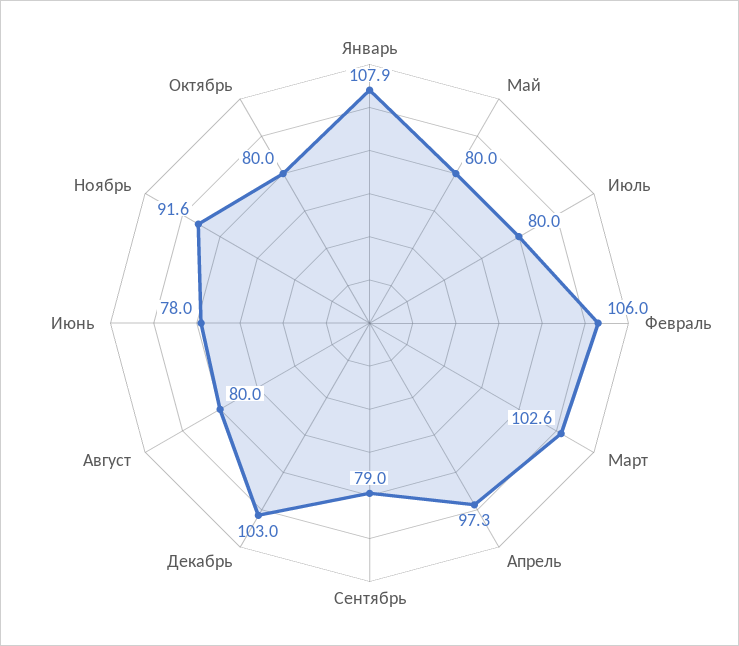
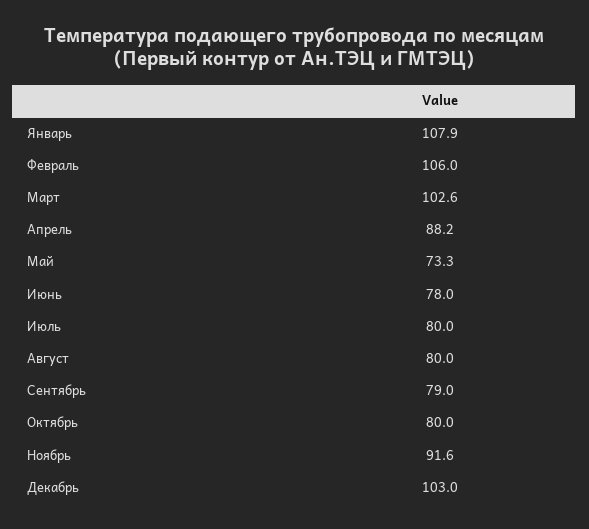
Май: 80 -> 73.3
Апрель: 97.3 -> 88.2

